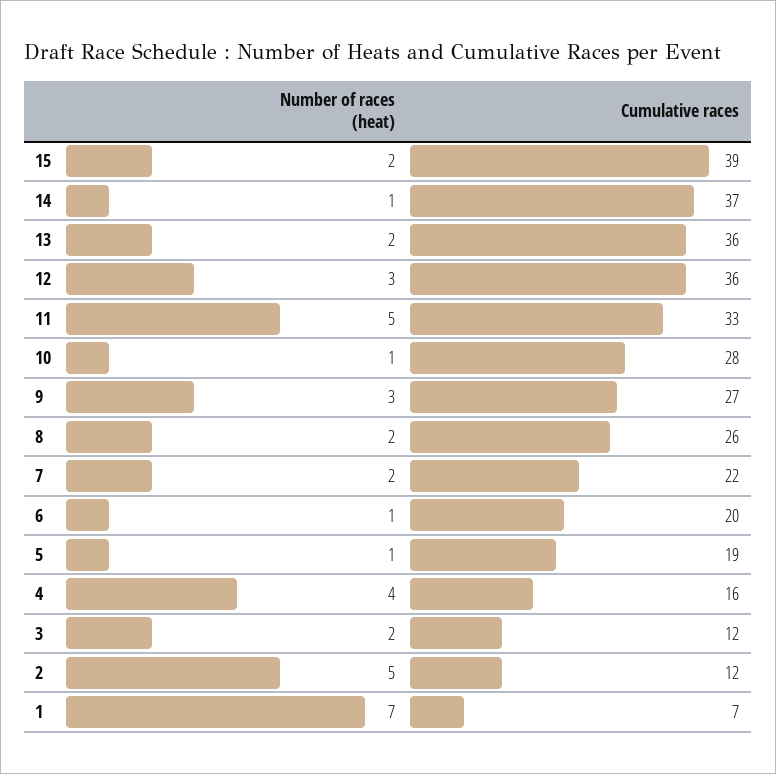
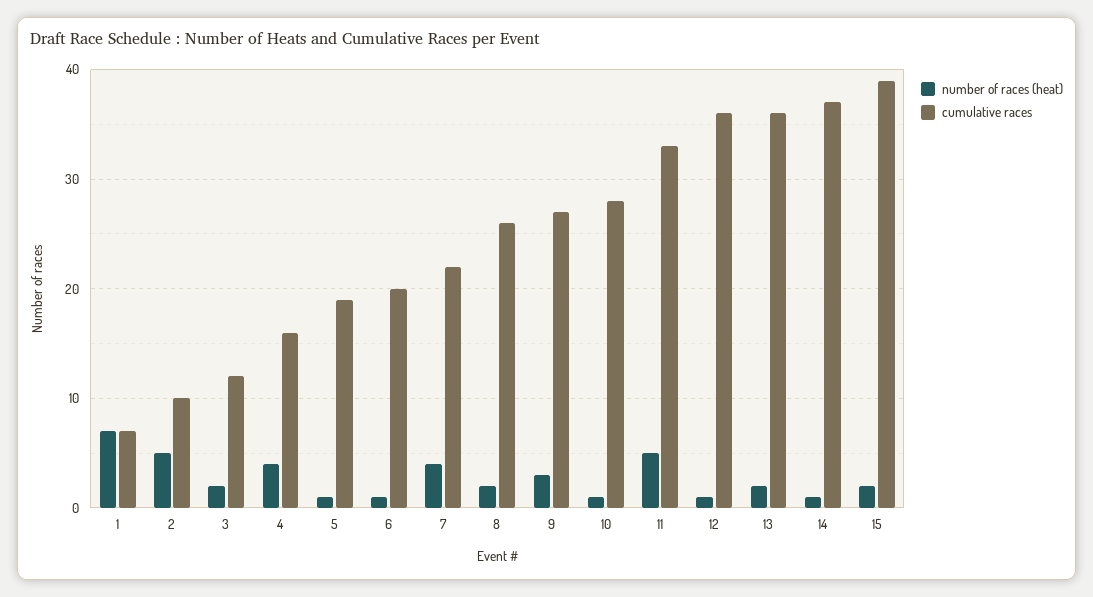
Number of races (heat), 12: 3 -> 1
Number of races (heat), 7: 2 -> 4
Cumulative races, 2: 12 -> 10

